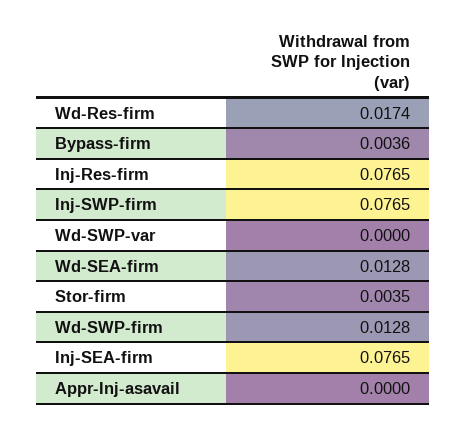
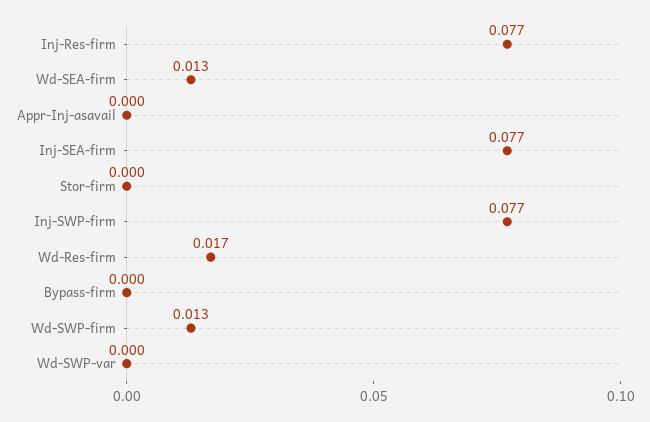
Bypass-firm: 0.0036 -> 0
Stor-firm: 0.0035 -> 0

